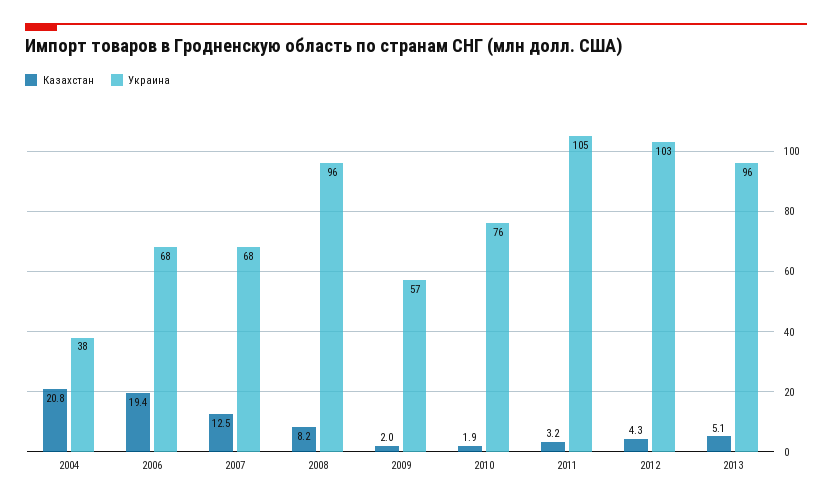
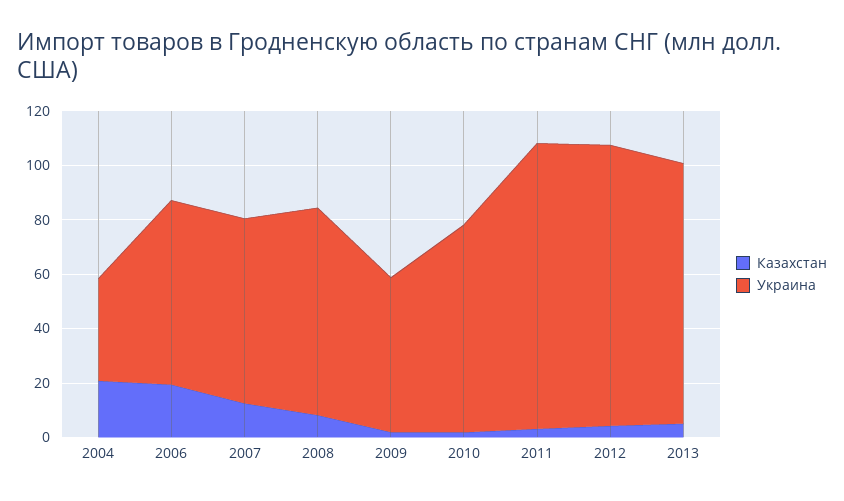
Украина, 2008: 96 -> 75

